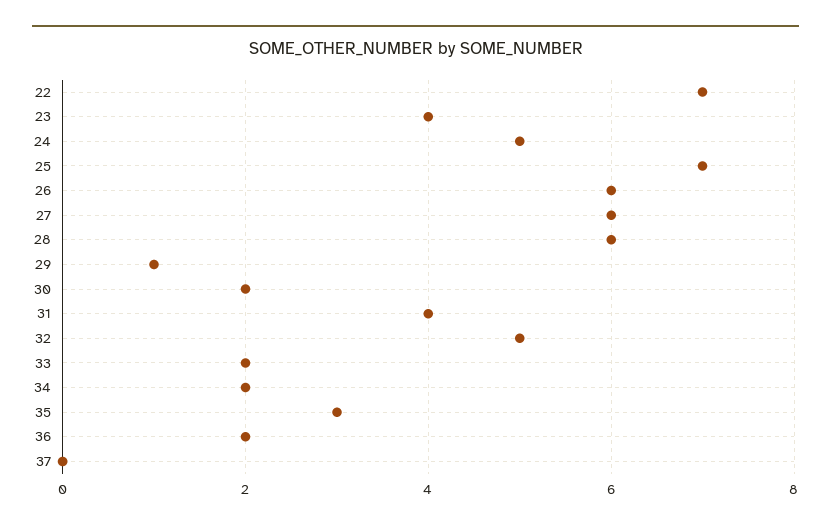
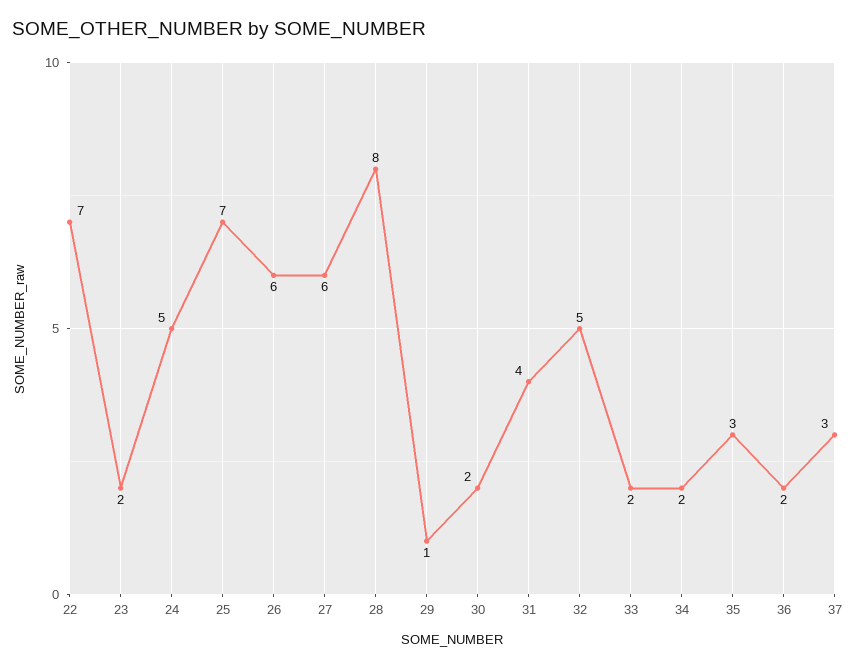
23: 4 -> 2
28: 6 -> 8
37: 0 -> 3

